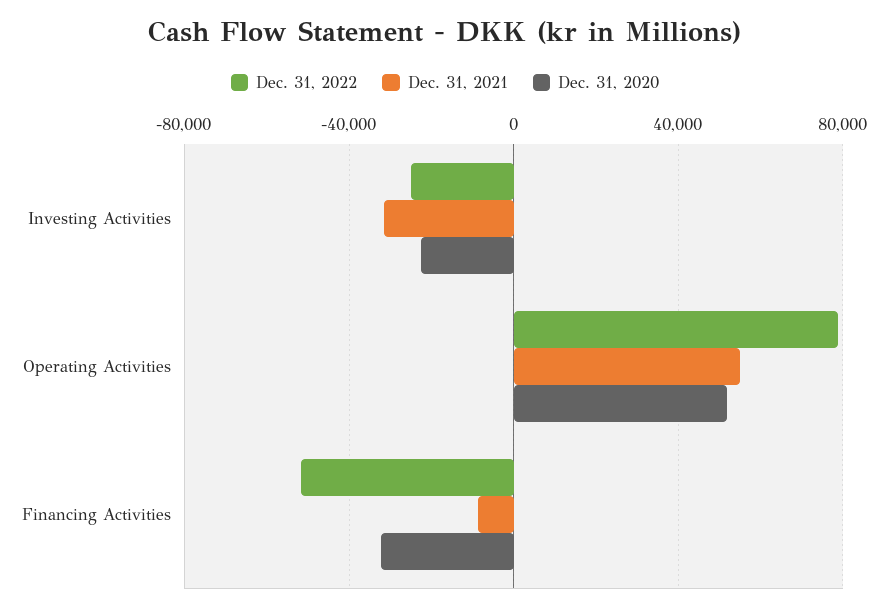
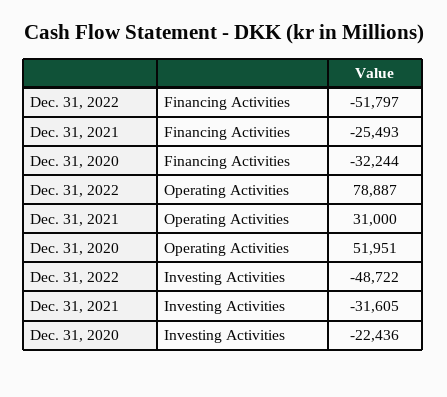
Dec. 31, 2022, Investing Activities: -25000 -> -48722
Dec. 31, 2021, Operating Activities: 55000 -> 31000
Dec. 31, 2021, Financing Activities: -10000 -> -25493

